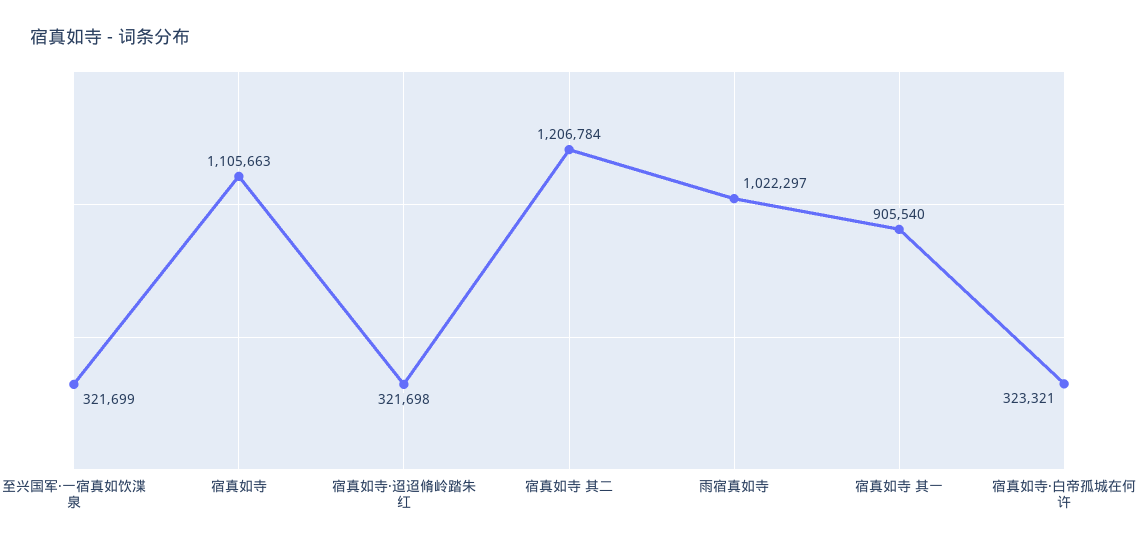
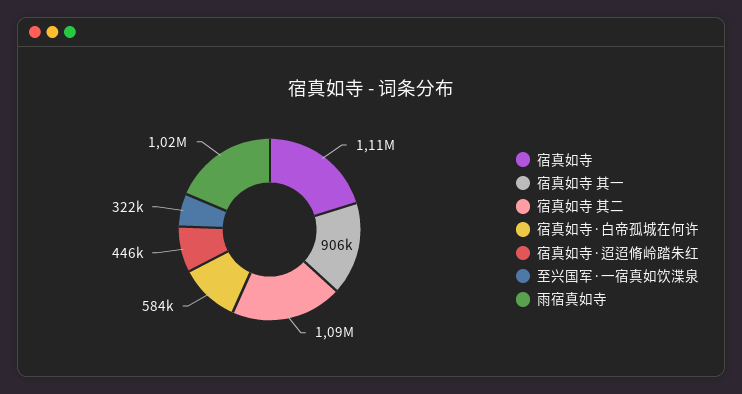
宿真如寺·迢迢脩岭踏朱红: 321698 -> 446000
宿真如寺 其二: 1206784 -> 1090000
宿真如寺·白帝孤城在何许: 323321 -> 584000

